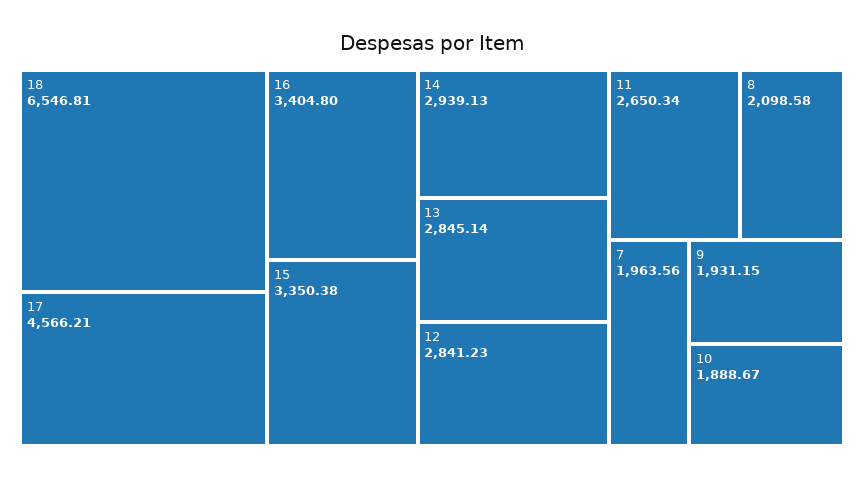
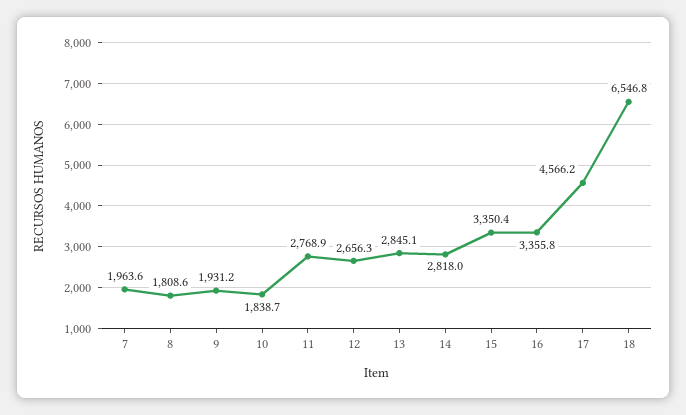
16: 3404.8 -> 3355.8
14: 2939.13 -> 2818
12: 2841.23 -> 2656.3
11: 2650.34 -> 2768.9
8: 2098.58 -> 1808.6
10: 1888.67 -> 1838.7

